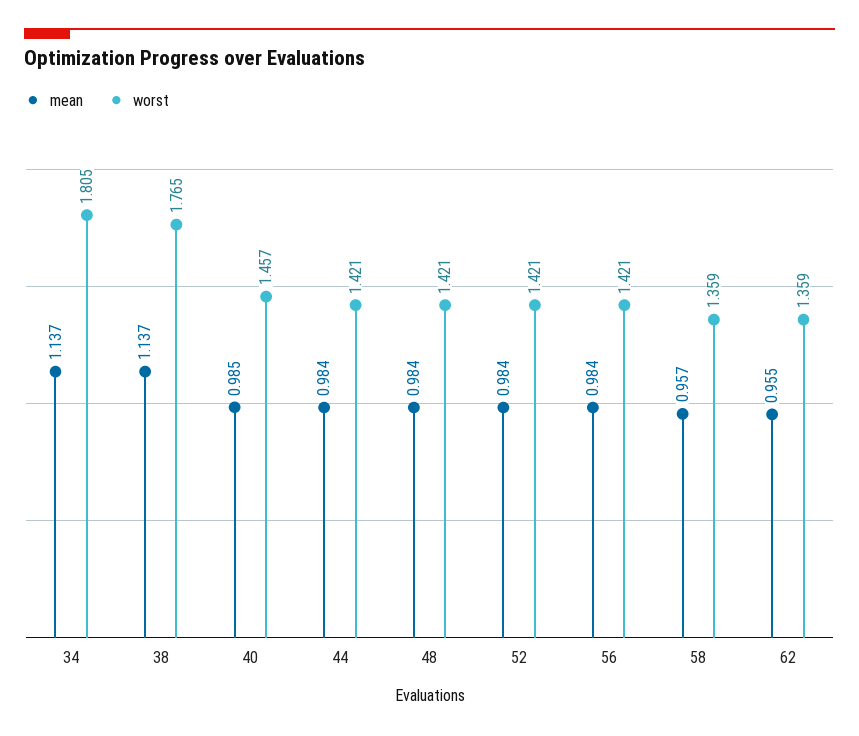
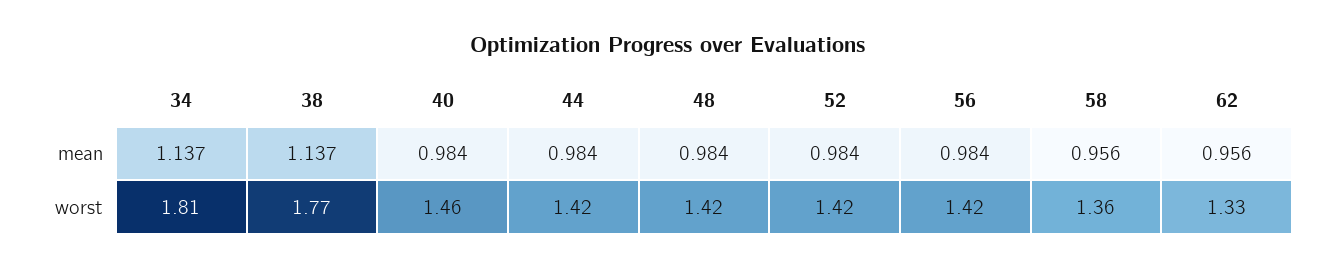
mean, 40: 0.985 -> 0.984
mean, 58: 0.957 -> 0.956
mean, 62: 0.955 -> 0.956
worst, 62: 1.359 -> 1.33

